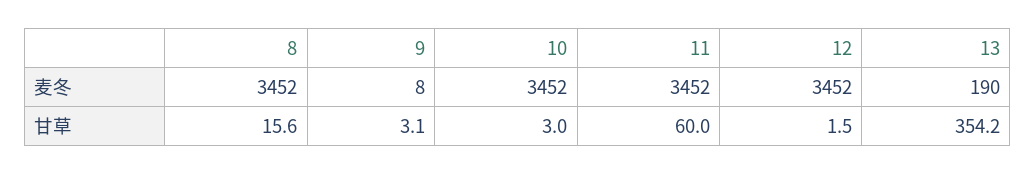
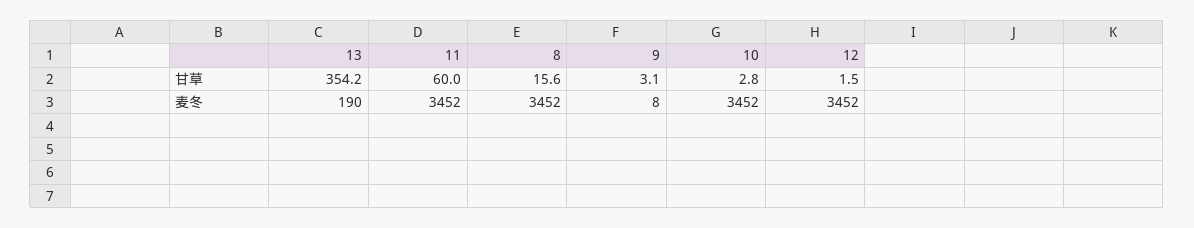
10, 甘草: 3 -> 2.8

